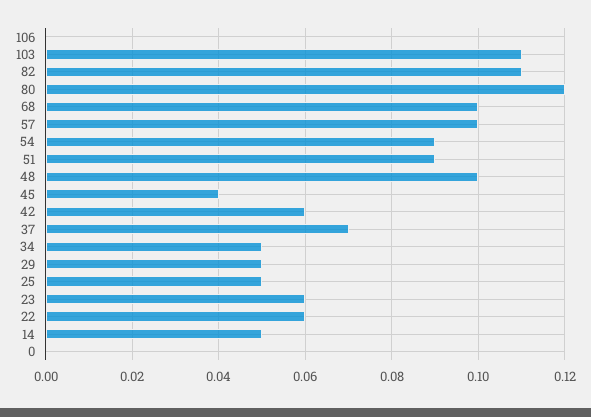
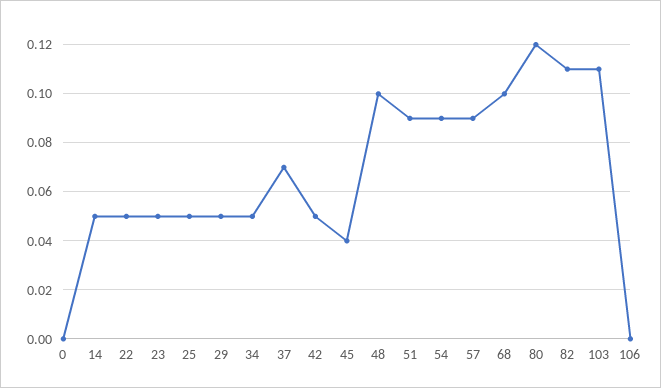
57: 0.1 -> 0.09
42: 0.06 -> 0.05
23: 0.06 -> 0.05
22: 0.06 -> 0.05

